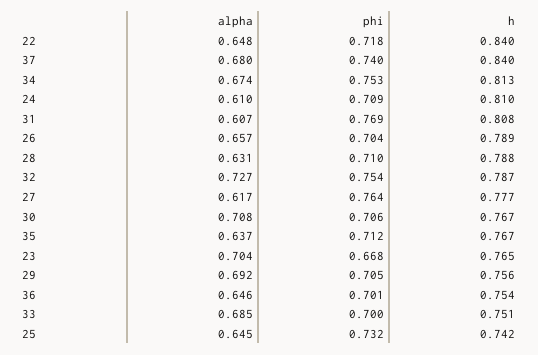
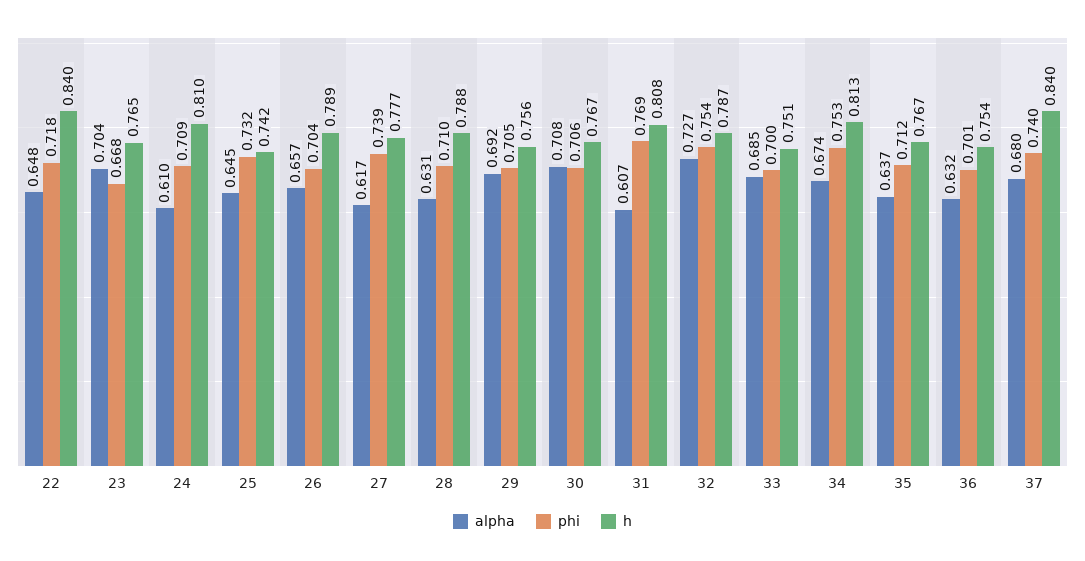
phi, 27: 0.764 -> 0.739
alpha, 36: 0.646 -> 0.632

